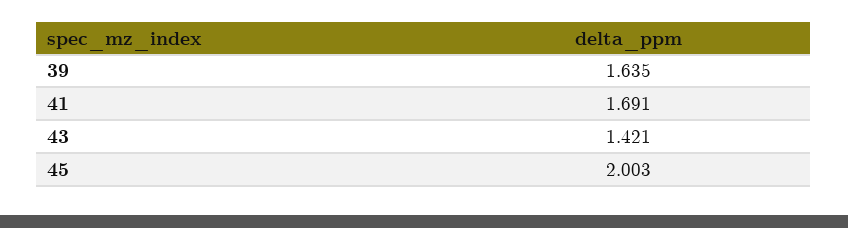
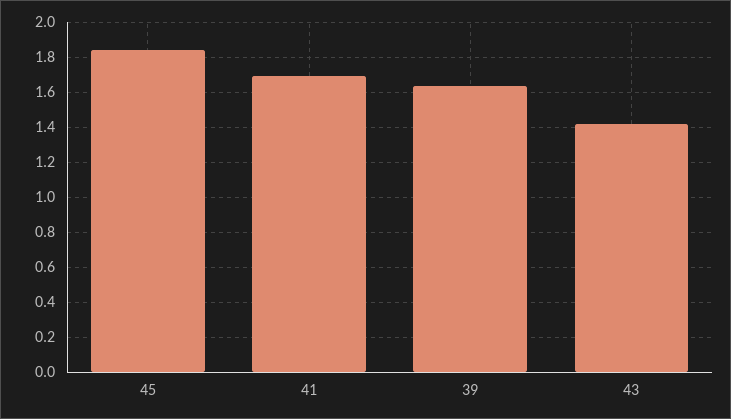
45: 2.003 -> 1.85

